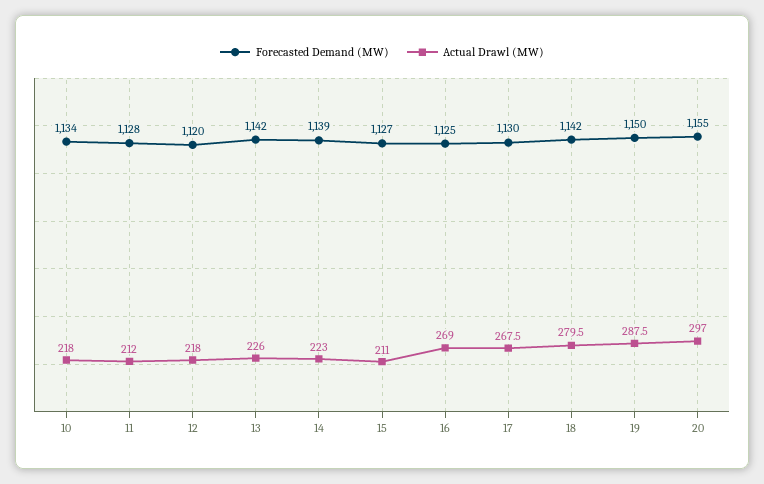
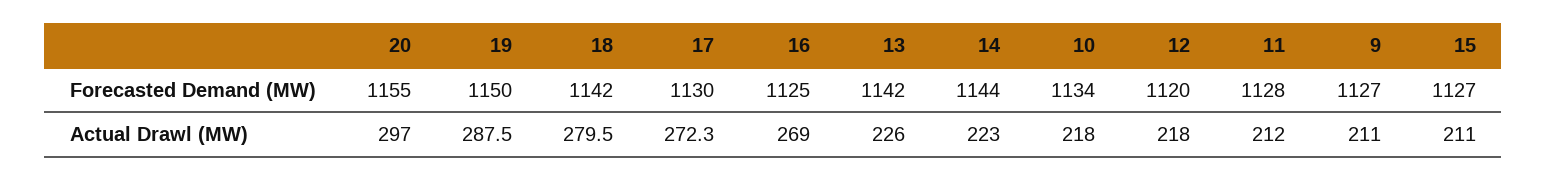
Forecasted Demand (MW), 14: 1139 -> 1144
Actual Drawl (MW), 17: 267.5 -> 272.3
Forecasted Demand (MW), 9: none -> 1127
Actual Drawl (MW), 9: none -> 211

